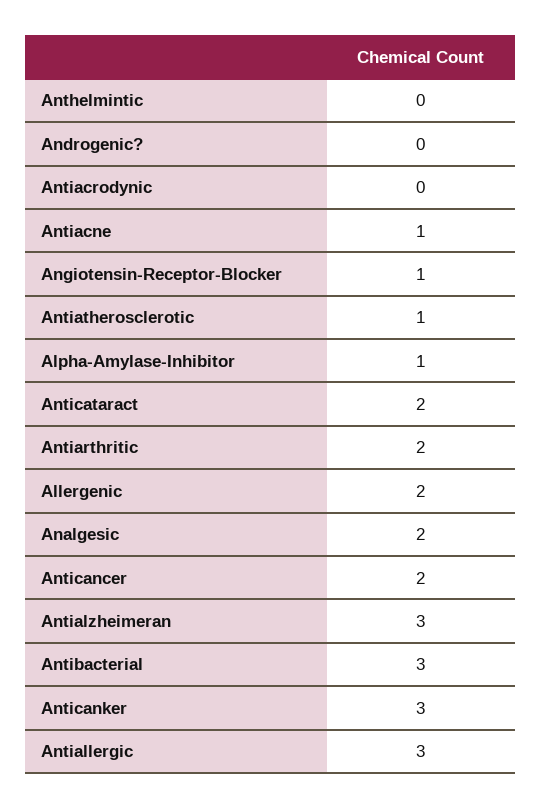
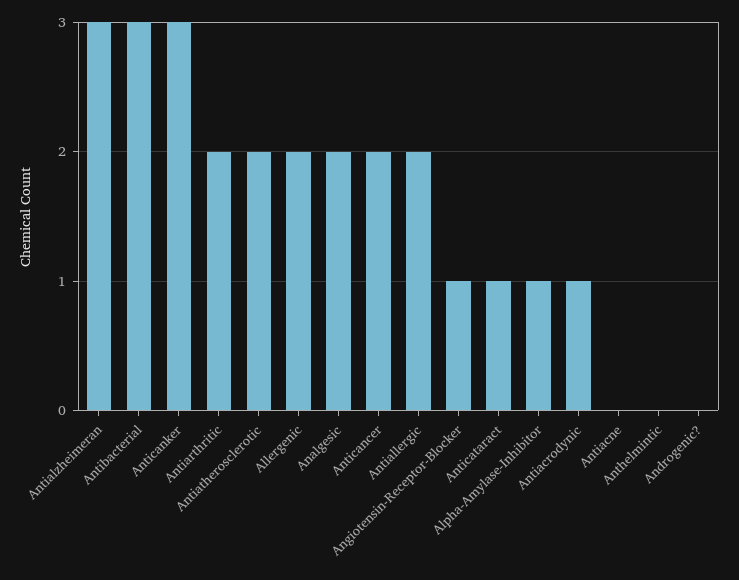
Antiacrodynic: 0 -> 1
Antiacne: 1 -> 0
Antiatherosclerotic: 1 -> 2
Anticataract: 2 -> 1
Antiallergic: 3 -> 2

